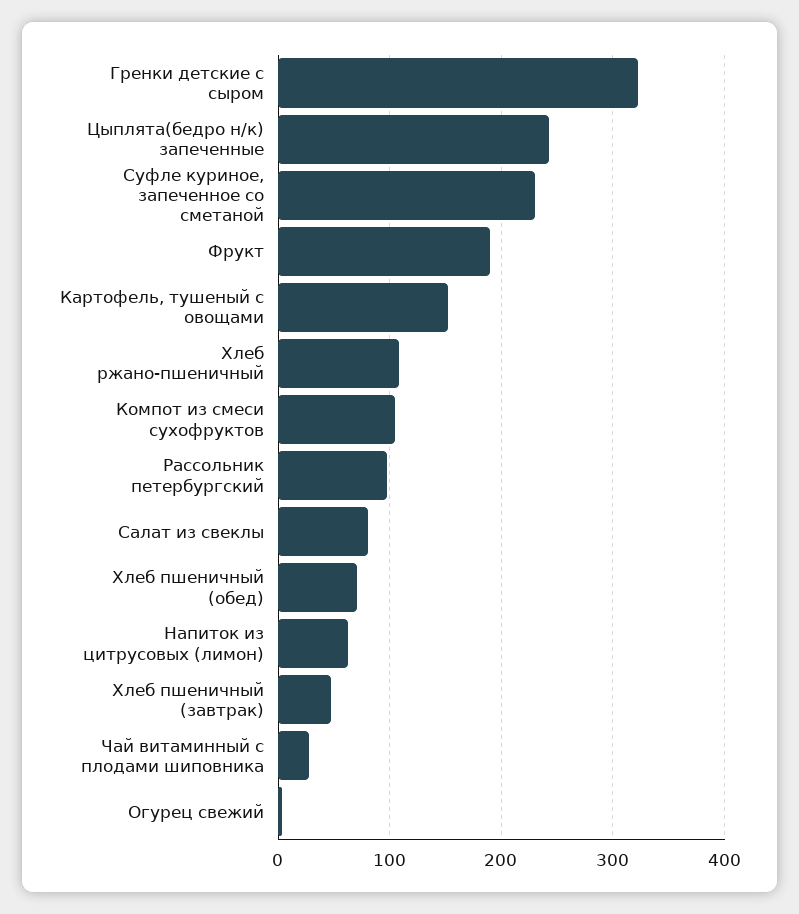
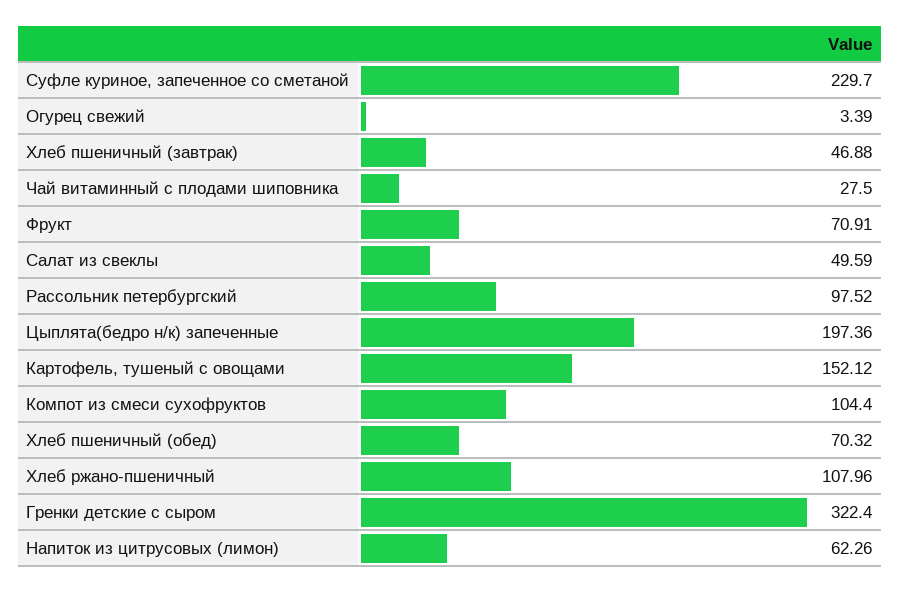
Цыплята(бедро н/к) запеченные: 240 -> 197.36
Фрукт: 190 -> 70.91
Салат из свеклы: 80 -> 49.59

